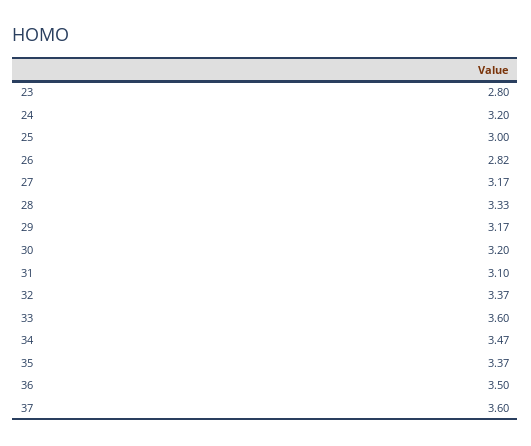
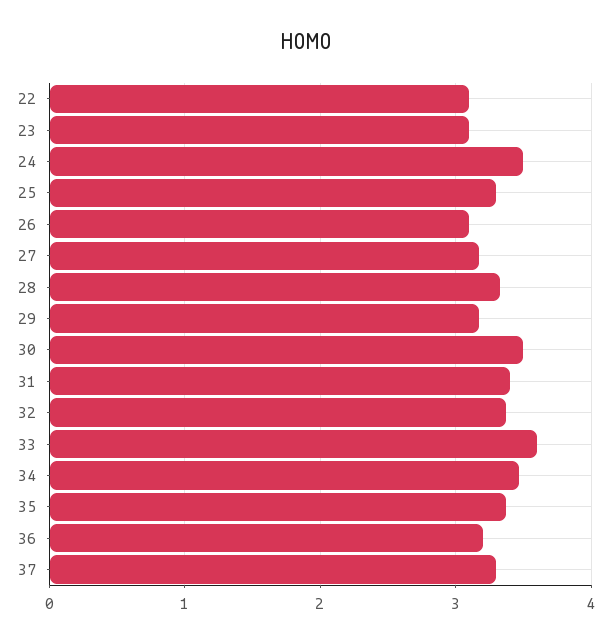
23: 2.8 -> 3.1
24: 3.2 -> 3.5
25: 3 -> 3.3
26: 2.82 -> 3.1
30: 3.2 -> 3.5
31: 3.1 -> 3.4
36: 3.5 -> 3.2
37: 3.6 -> 3.3
22: none -> 3.1

